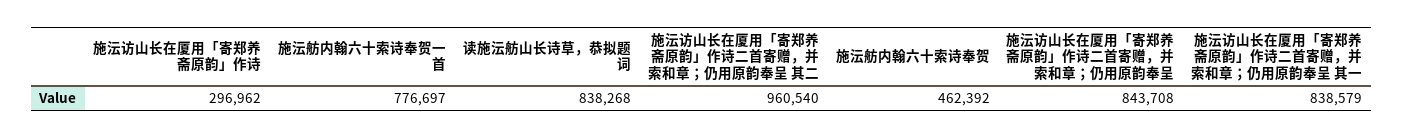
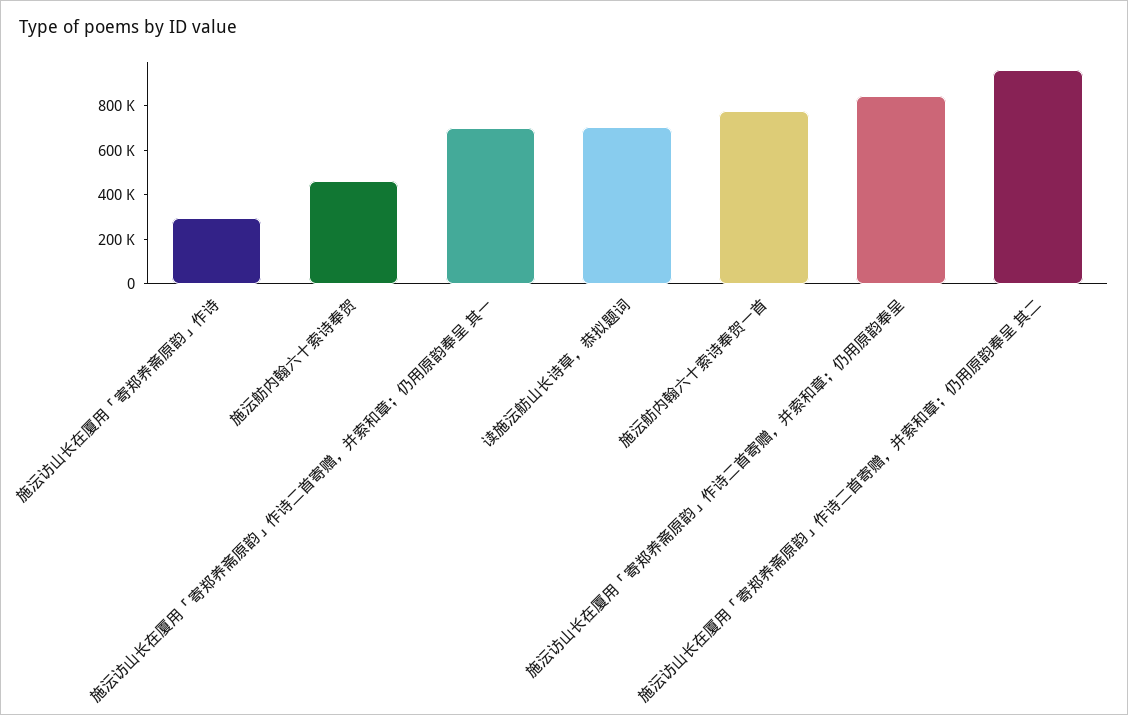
读施沄舫山长诗草，恭拟题词: 838268 -> 700000
施沄访山长在厦用「寄郑养斋原韵」作诗二首寄赠，并索和章；仍用原韵奉呈 其一: 838579 -> 700000

